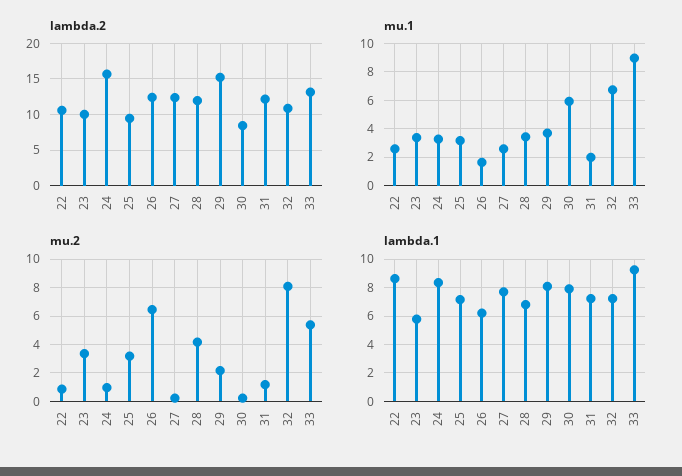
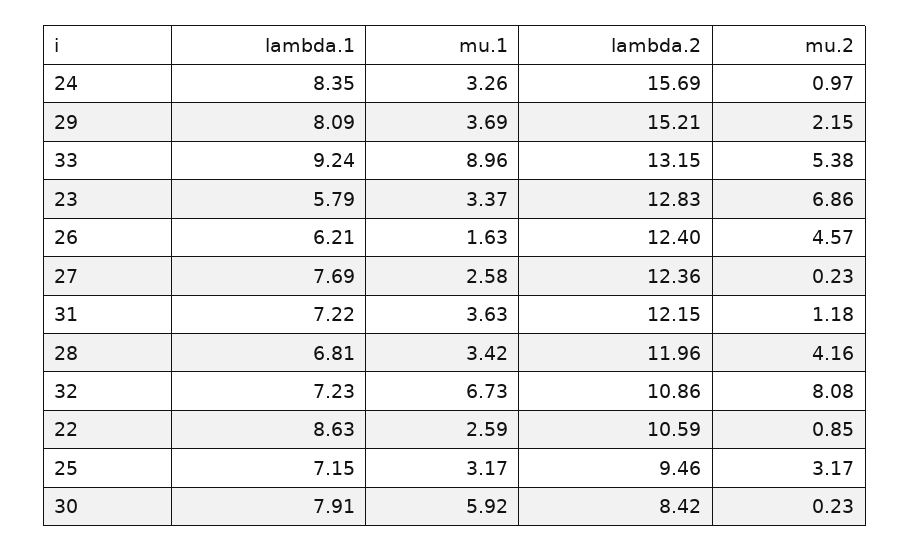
lambda.2, 23: 10 -> 12.83
mu.1, 31: 2 -> 3.63
mu.2, 23: 3.5 -> 6.86
mu.2, 26: 6.5 -> 4.57

